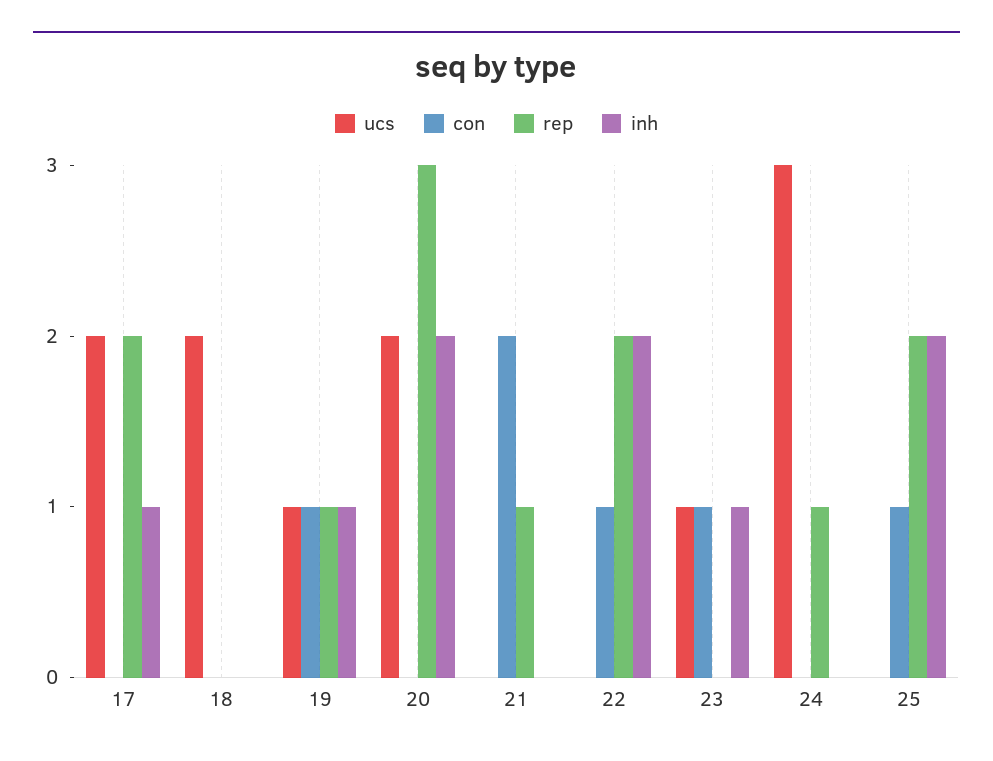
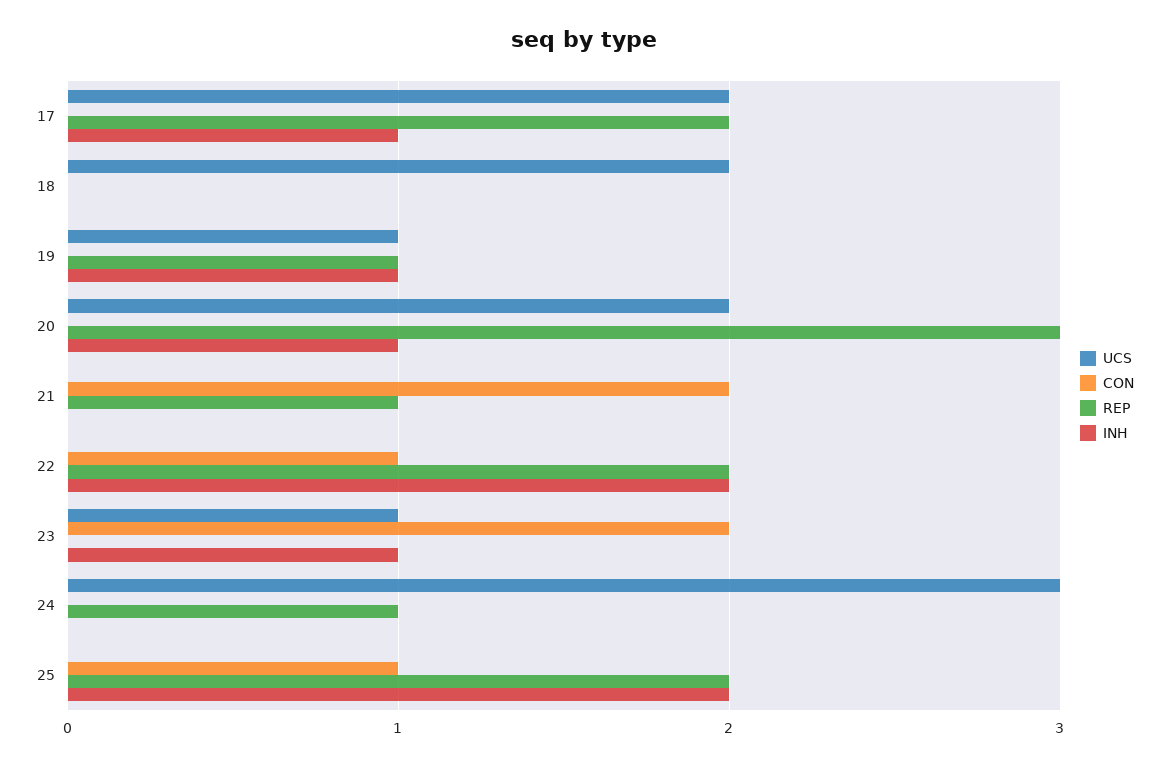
con, 19: 1 -> 0
inh, 20: 2 -> 1
con, 23: 1 -> 2

